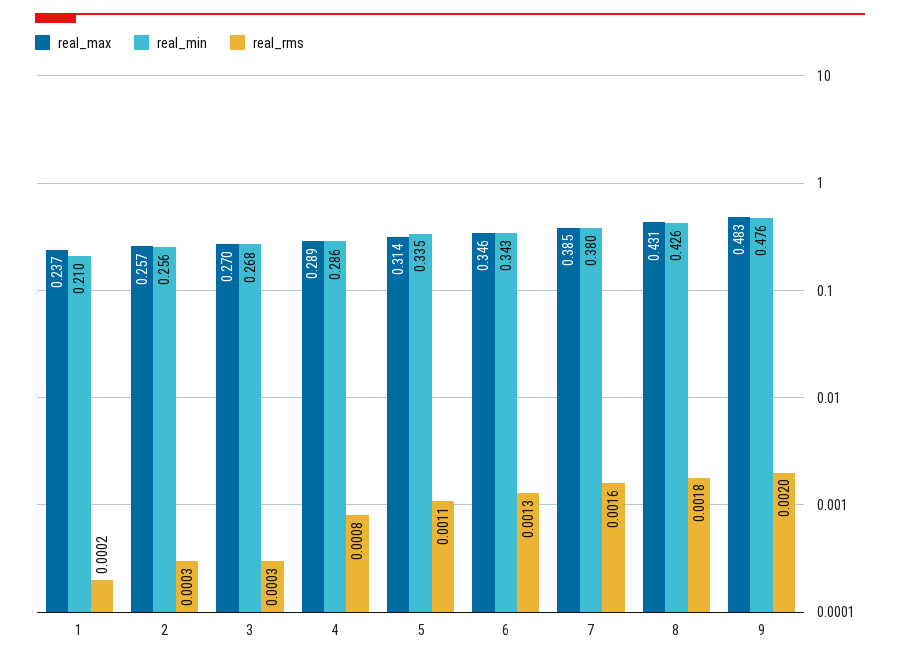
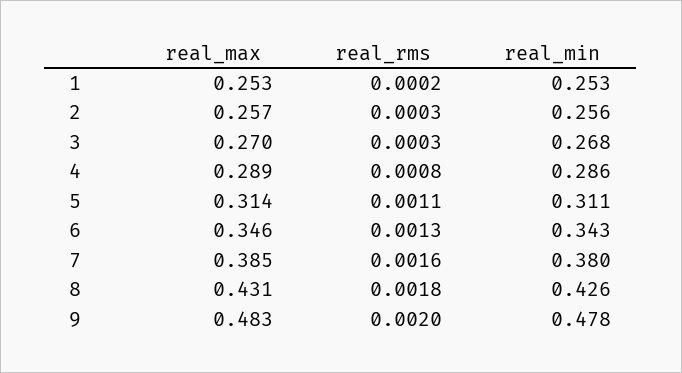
real_max, 1: 0.237 -> 0.253
real_min, 1: 0.21 -> 0.253
real_min, 5: 0.335 -> 0.311
real_min, 9: 0.476 -> 0.478

